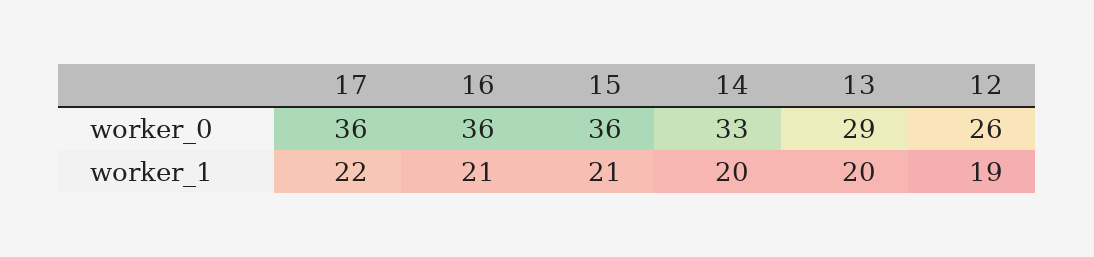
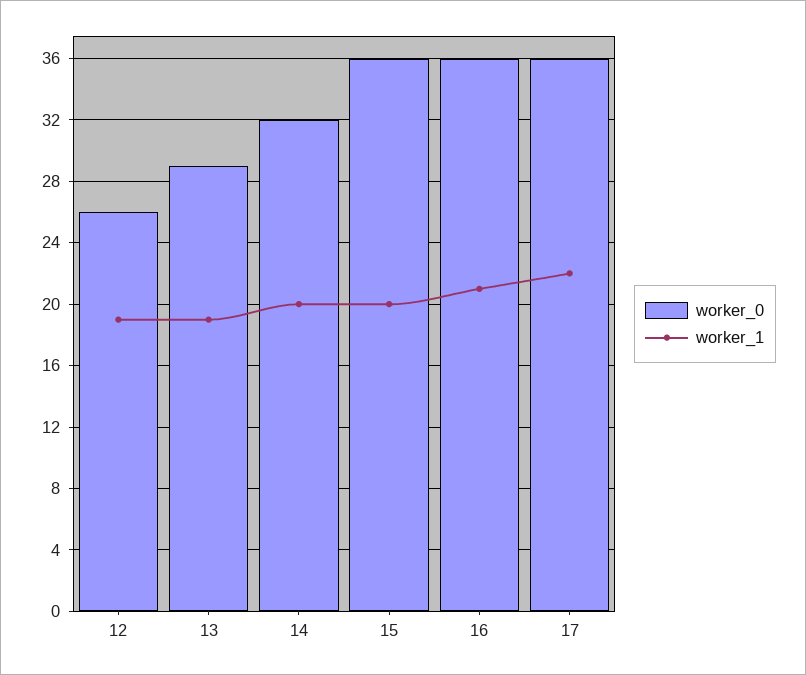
worker_0, 14: 33 -> 32
worker_1, 15: 21 -> 20
worker_1, 13: 20 -> 19

